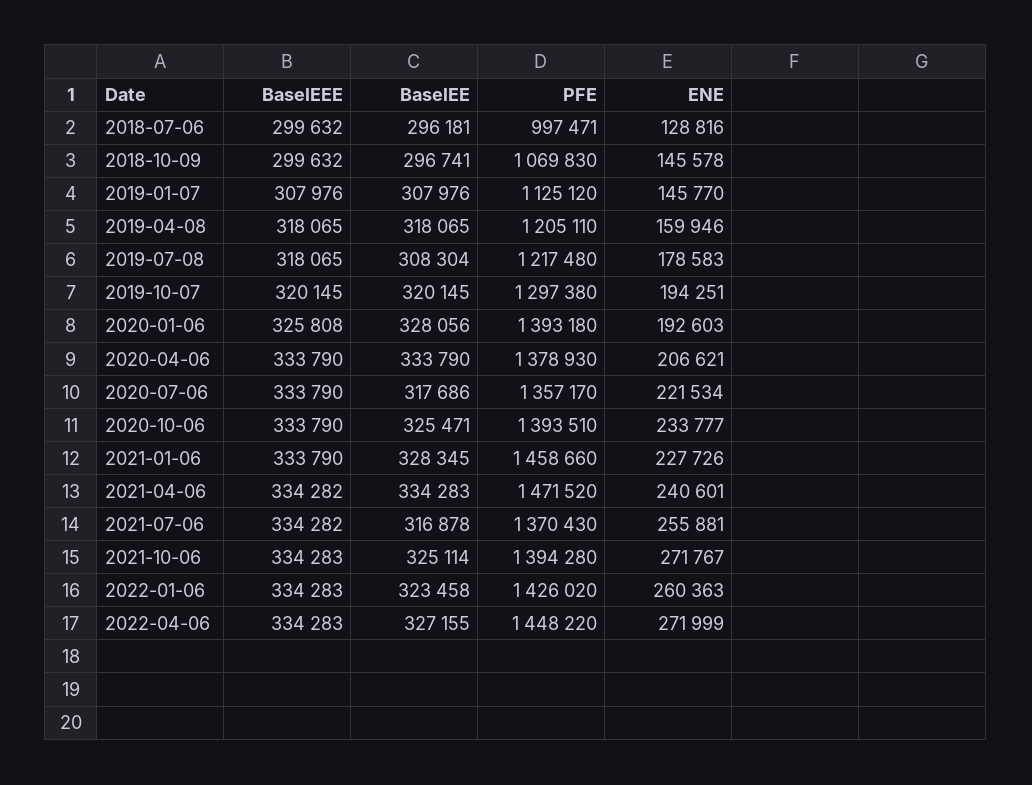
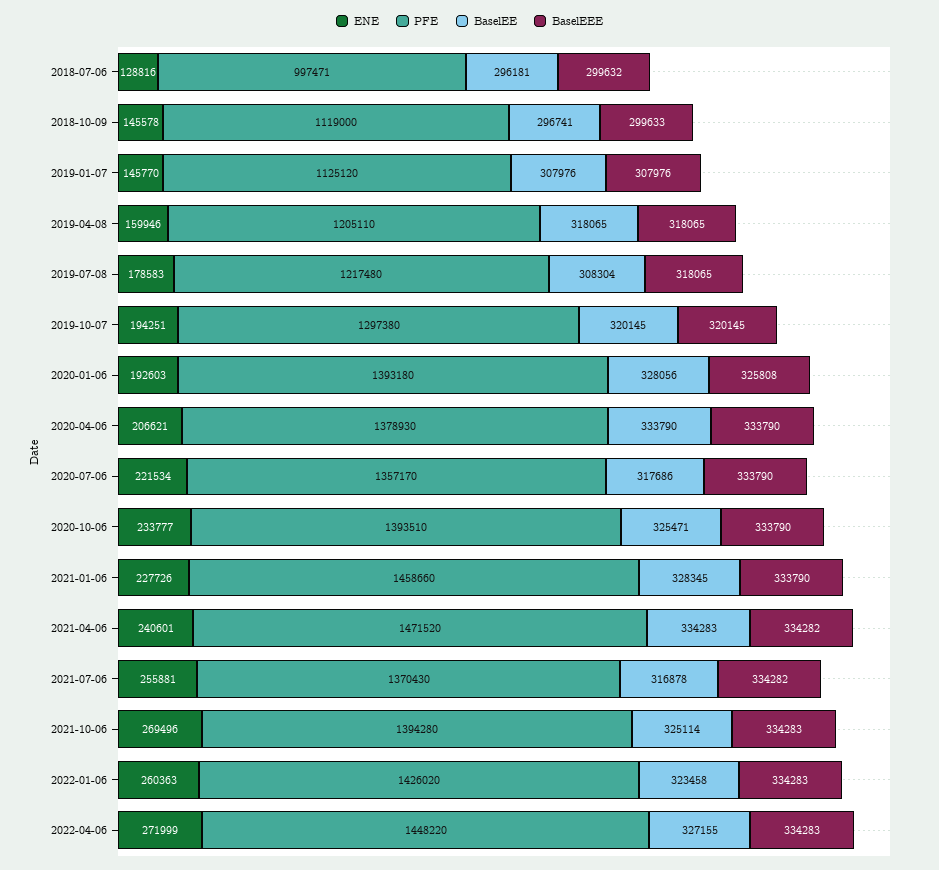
BaselEEE, 2018-10-09: 299632 -> 299633
PFE, 2018-10-09: 1069830 -> 1119000
ENE, 2021-10-06: 271767 -> 269496

